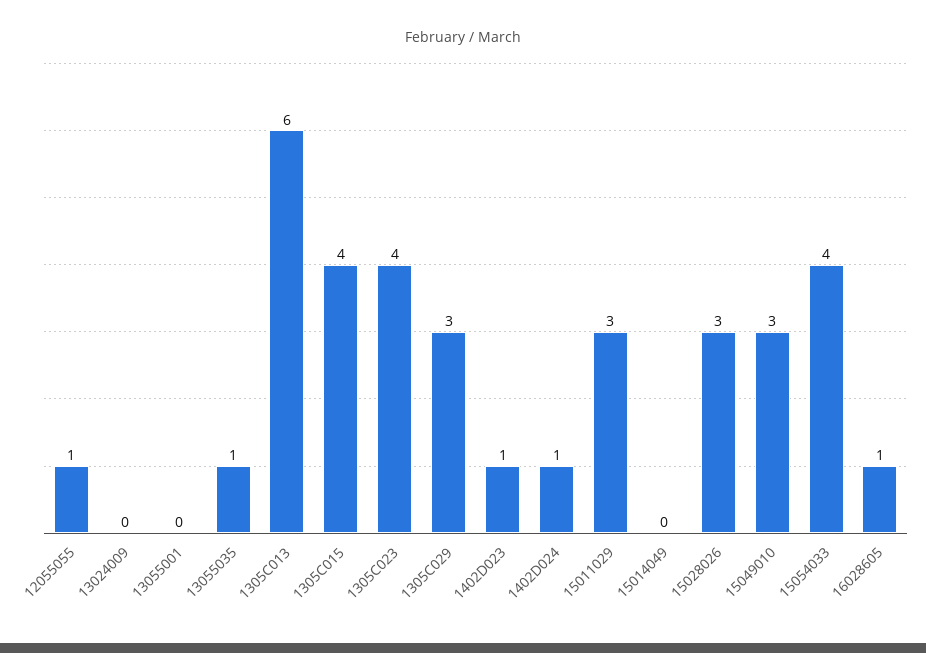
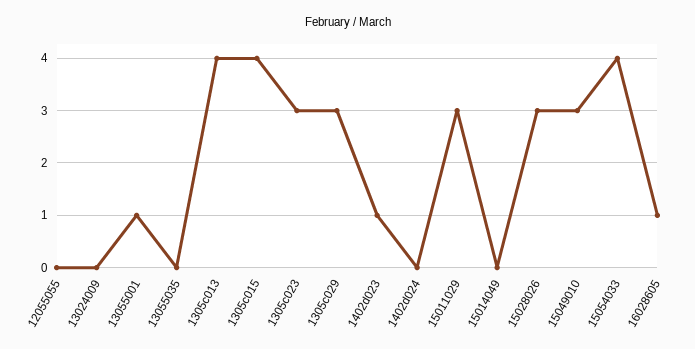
12055055: 1 -> 0
13055001: 0 -> 1
13055035: 1 -> 0
1305C013: 6 -> 4
1305C023: 4 -> 3
1402D024: 1 -> 0

